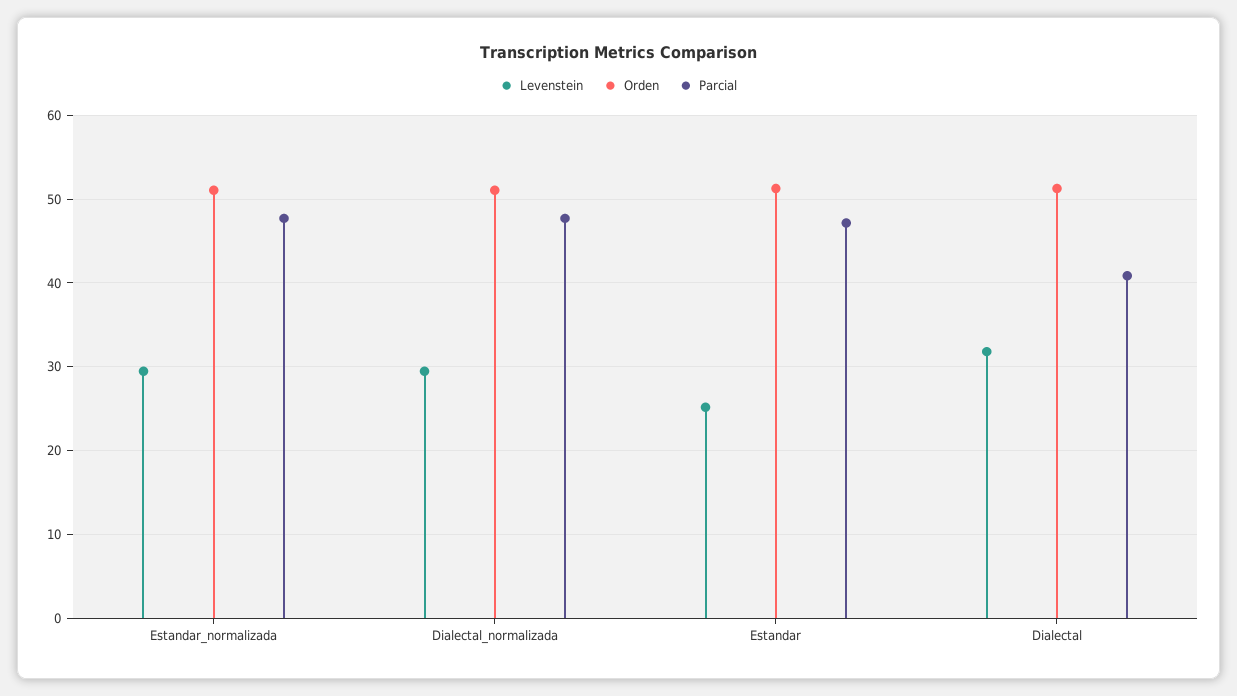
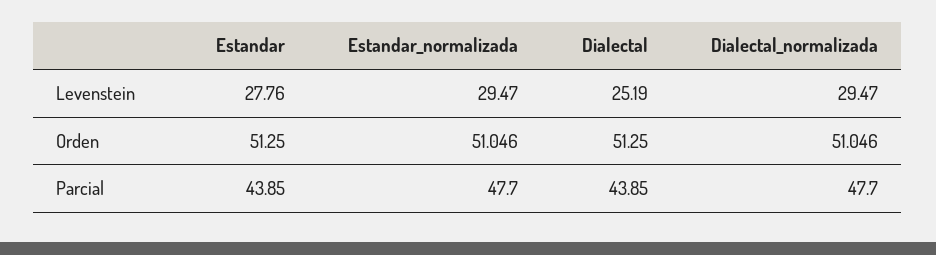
Levenstein, Estandar: 25 -> 27.76
Parcial, Estandar: 47 -> 43.85
Levenstein, Dialectal: 32 -> 25.19
Parcial, Dialectal: 41 -> 43.85

